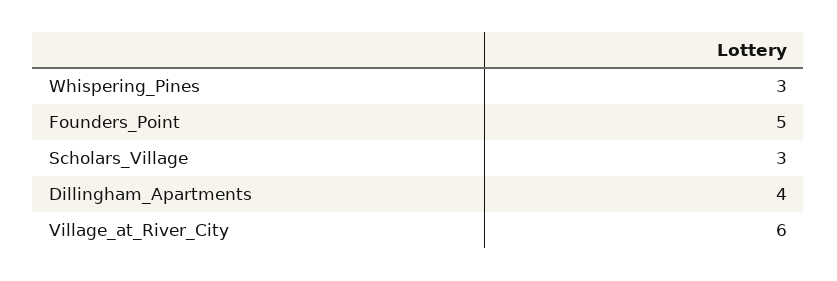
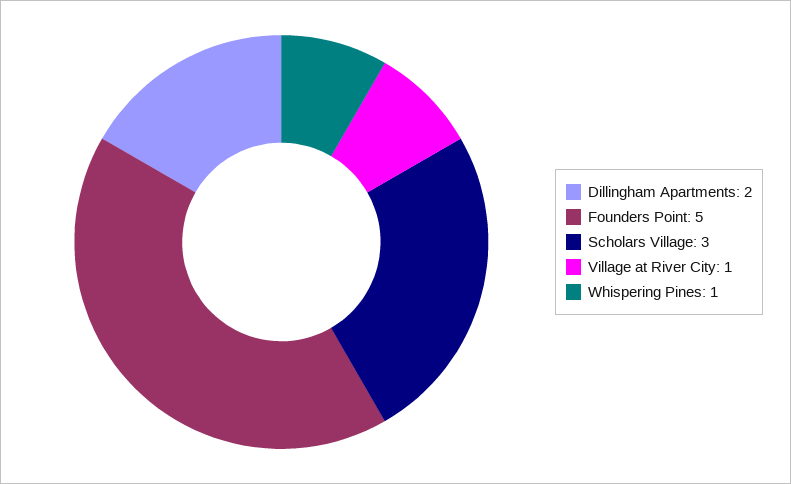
Whispering_Pines: 3 -> 1
Dillingham_Apartments: 4 -> 2
Village_at_River_City: 6 -> 1

